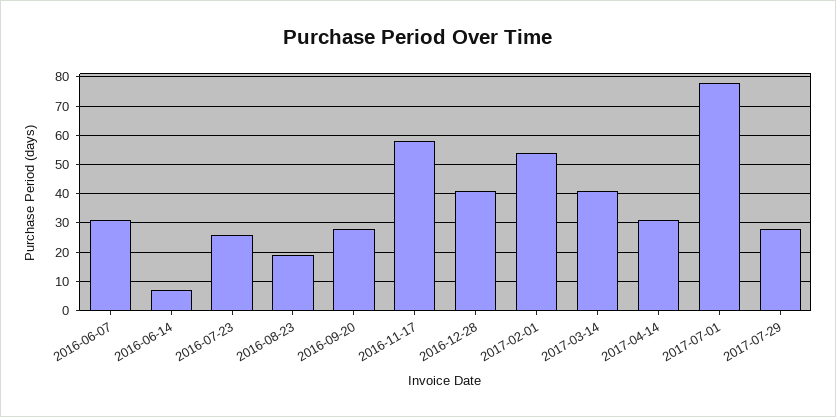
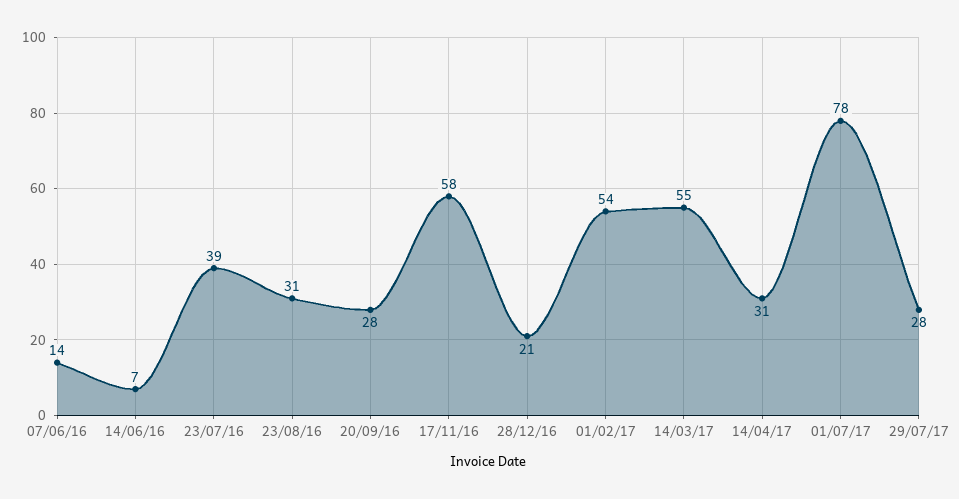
2016-06-07: 30 -> 14
2016-07-23: 25 -> 39
2016-08-23: 20 -> 31
2016-12-28: 40 -> 21
2017-03-14: 40 -> 55

